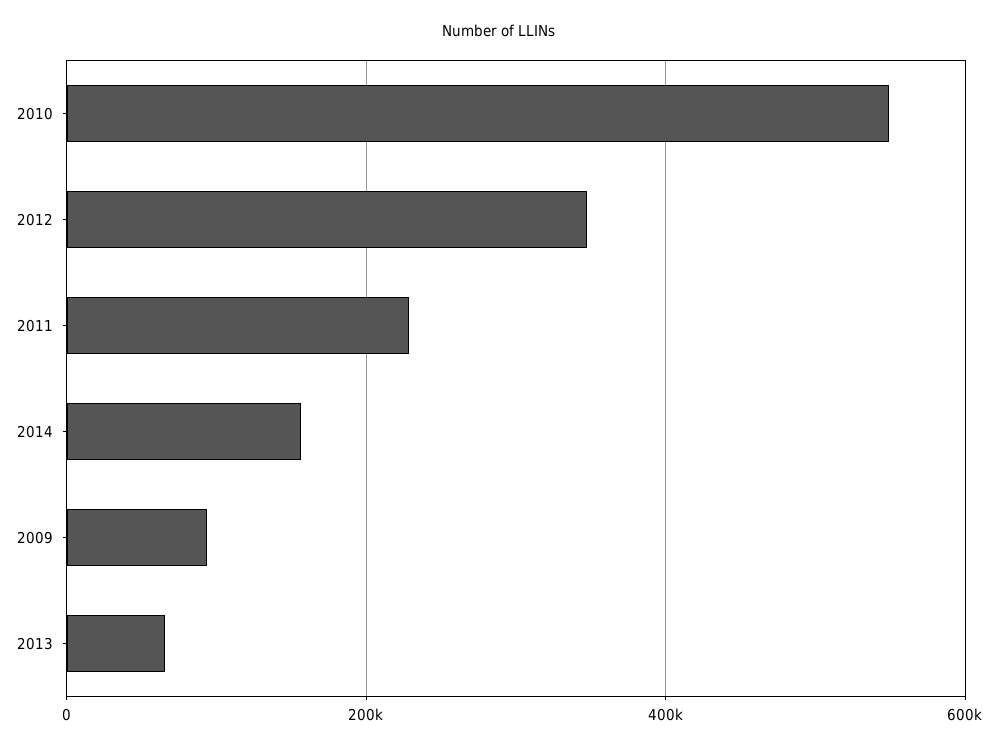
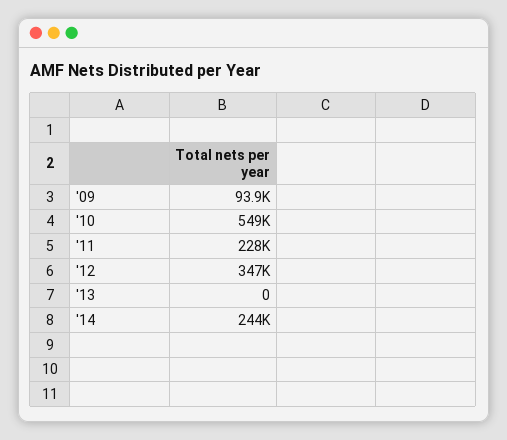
2014: 160000 -> 244000
2013: 60000 -> 0

